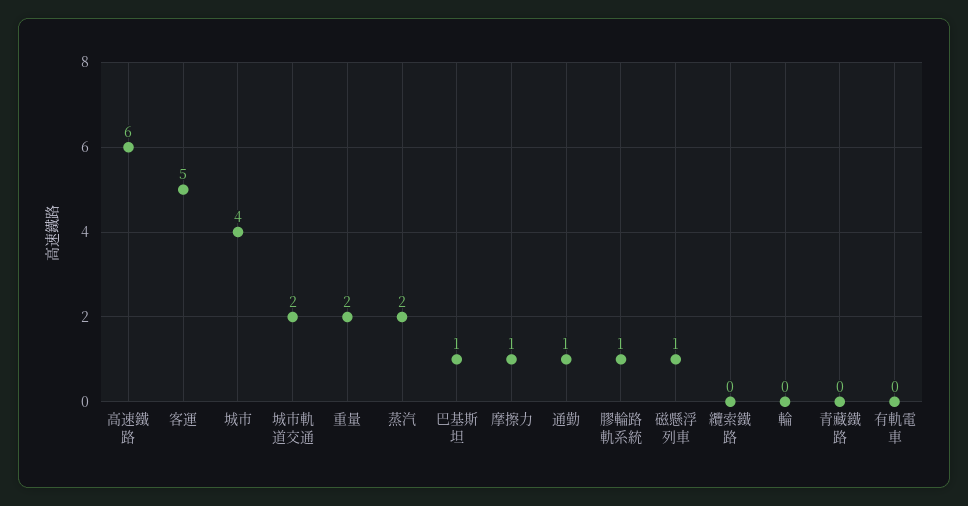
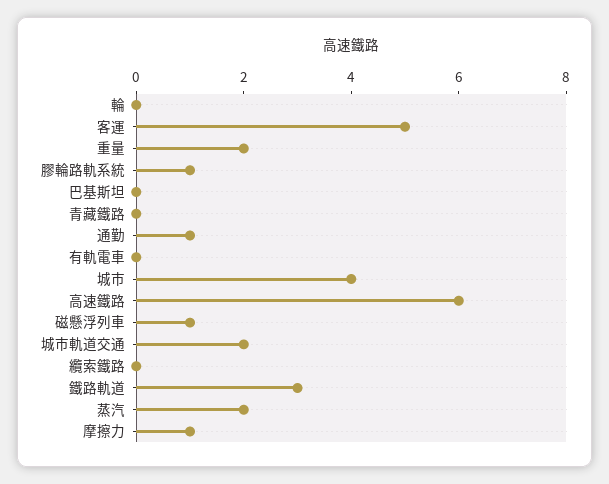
巴基斯坦: 1 -> 0
鐵路軌道: none -> 3

